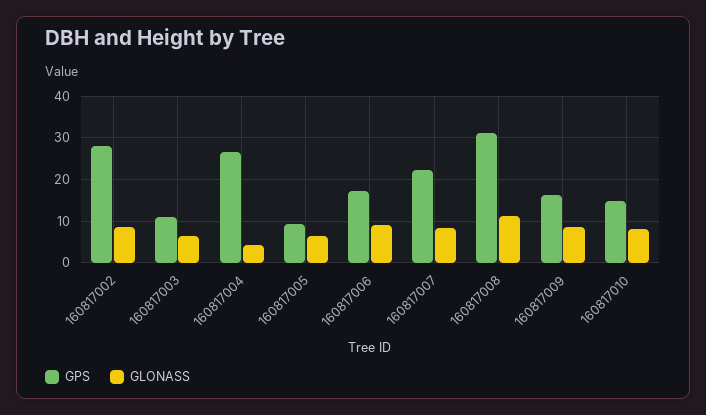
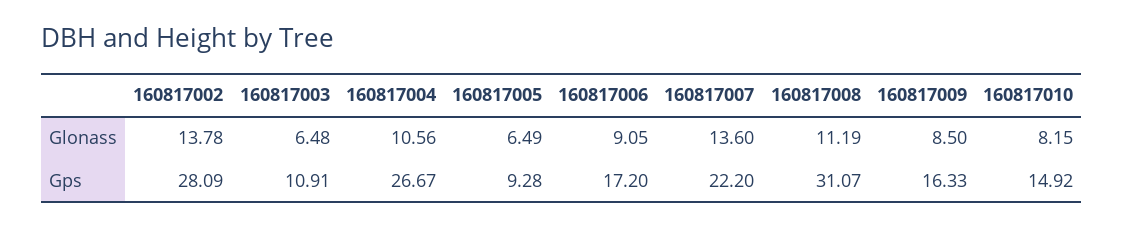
GLONASS, 160817002: 8 -> 13.78
GLONASS, 160817004: 4 -> 10.56
GLONASS, 160817007: 8 -> 13.6

